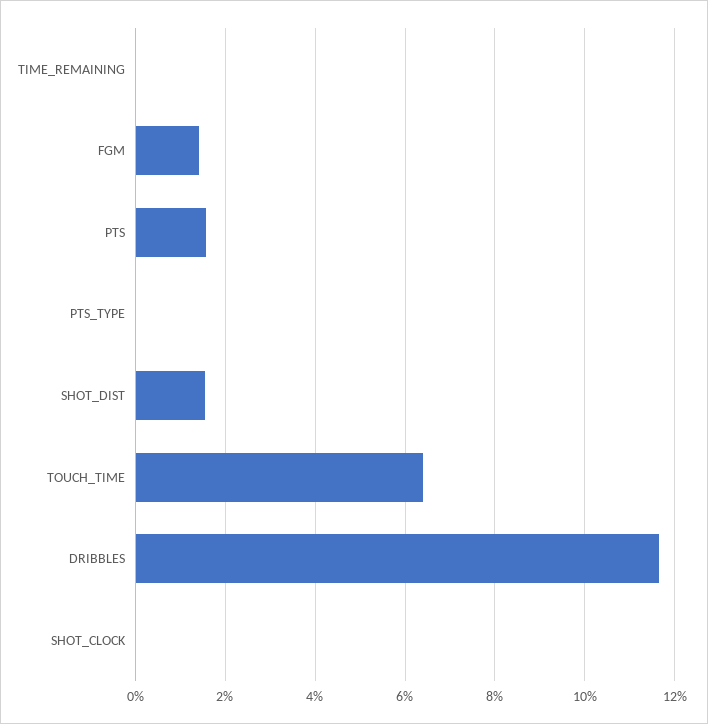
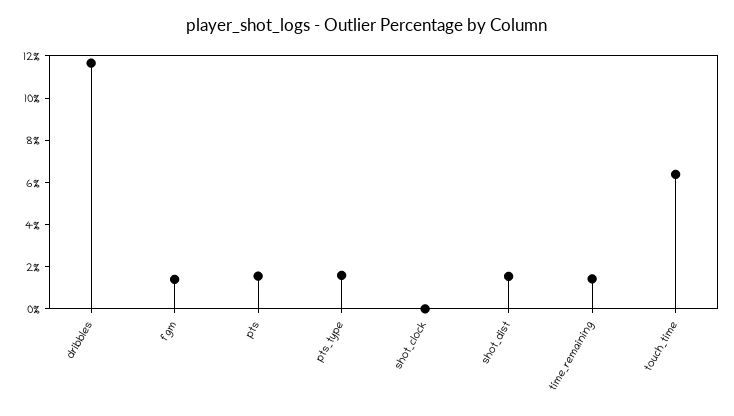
TIME_REMAINING: 0 -> 1.5
PTS_TYPE: 0 -> 1.5

